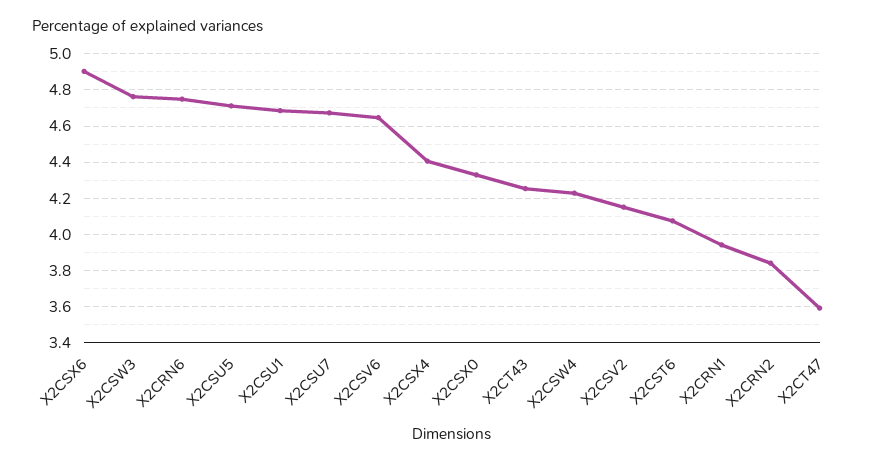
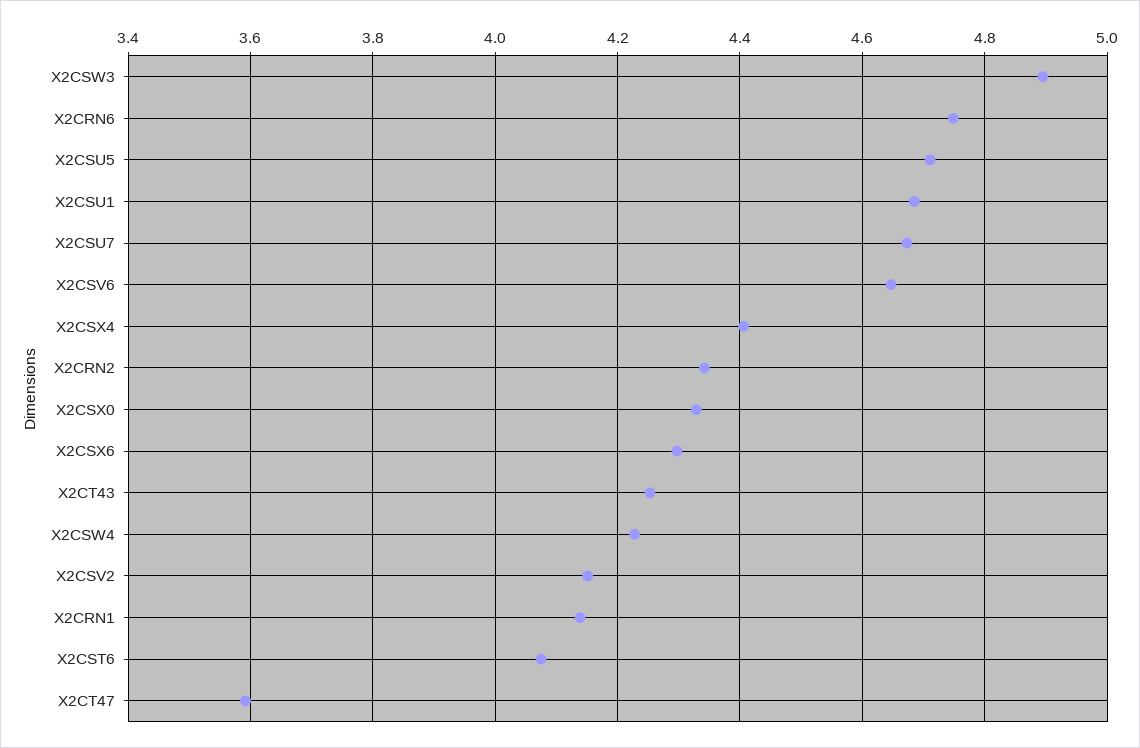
X2CSX6: 4.9 -> 4.3
X2CSW3: 4.75 -> 4.9
X2CRN1: 3.95 -> 4.14
X2CRN2: 3.85 -> 4.34

